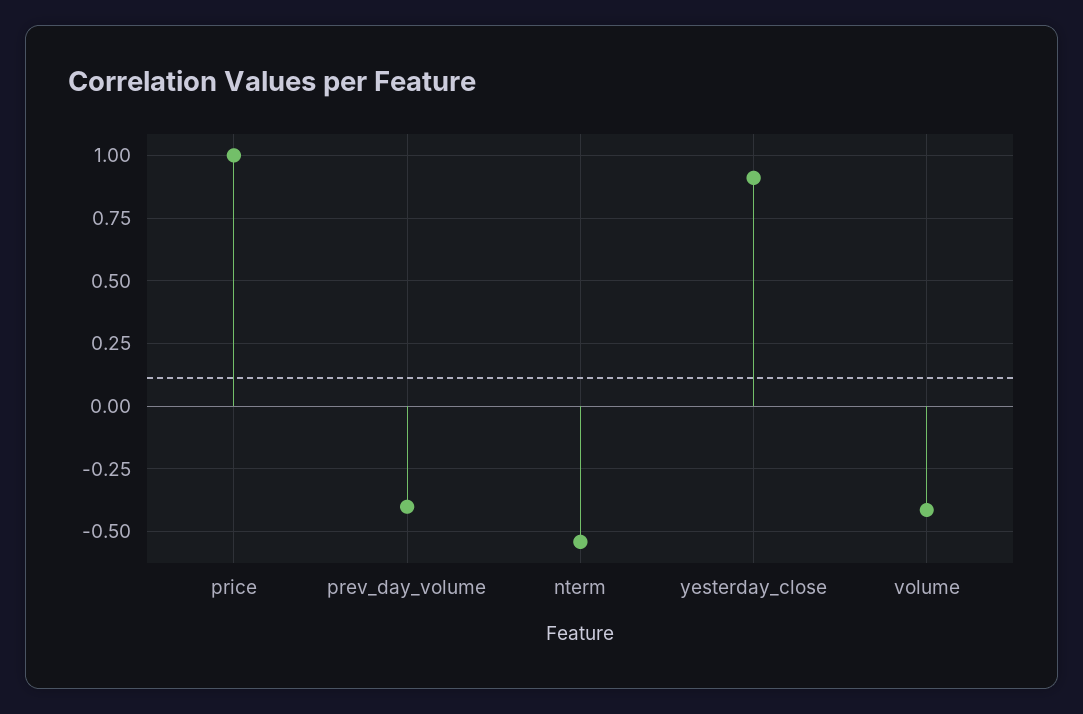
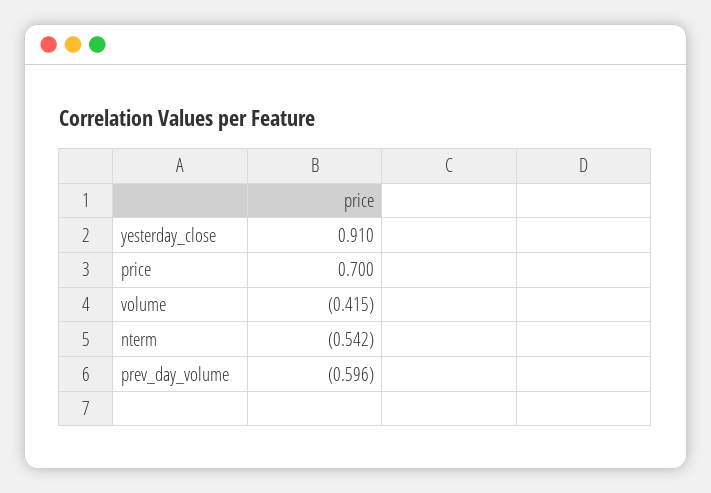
price: 1 -> 0.7
prev_day_volume: -0.4 -> -0.596

